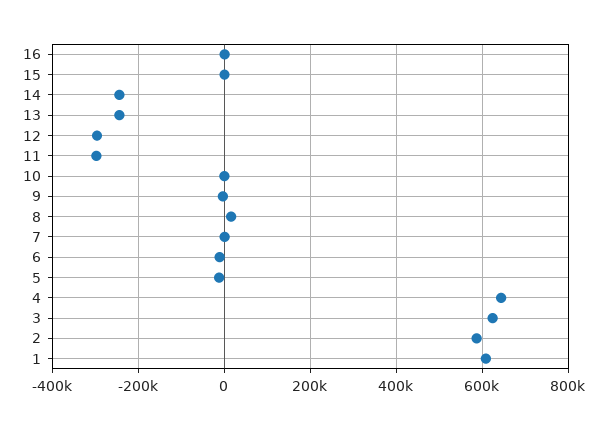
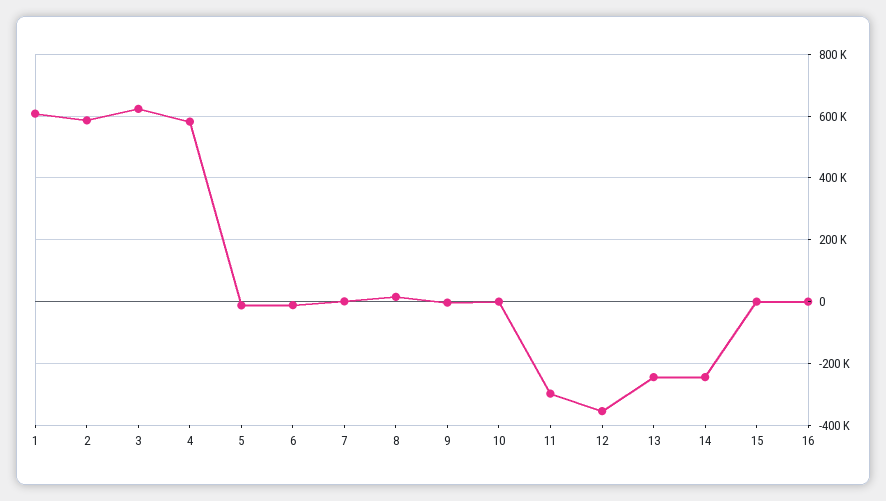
12: -300000 -> -360000
4: 640000 -> 580000

